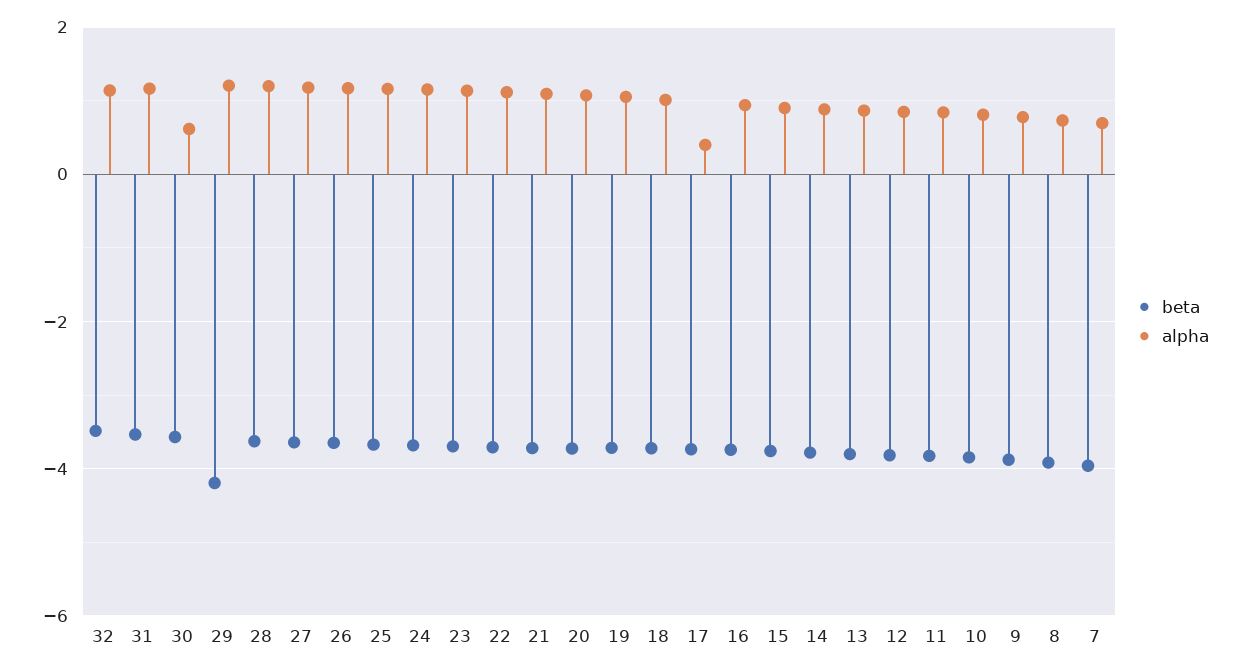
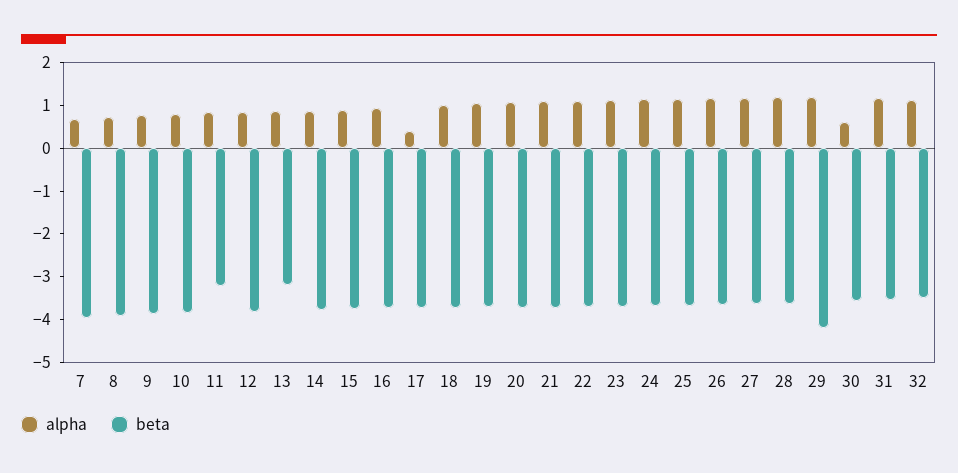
beta, 13: -3.8 -> -3.2
beta, 11: -3.8 -> -3.2

